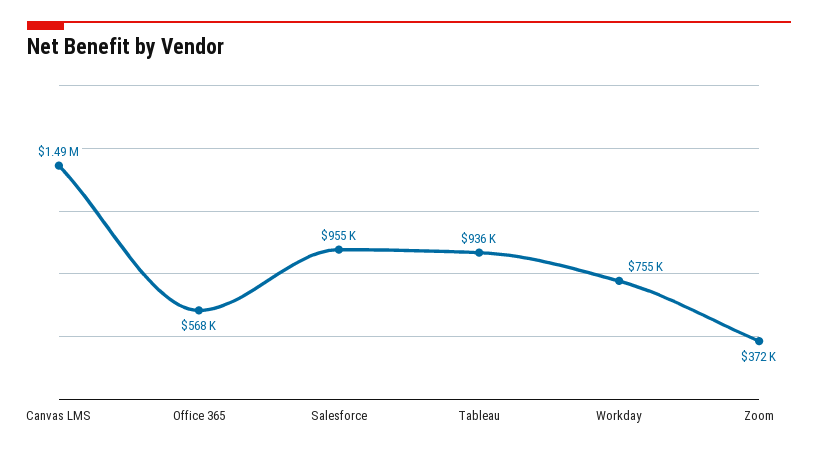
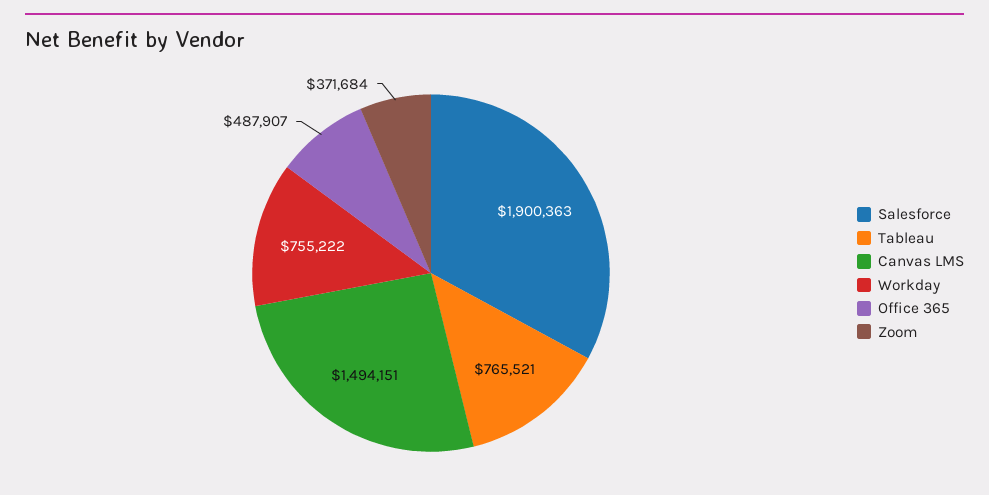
Office 365: 568000 -> 487907
Salesforce: 955000 -> 1900363
Tableau: 936000 -> 765521

